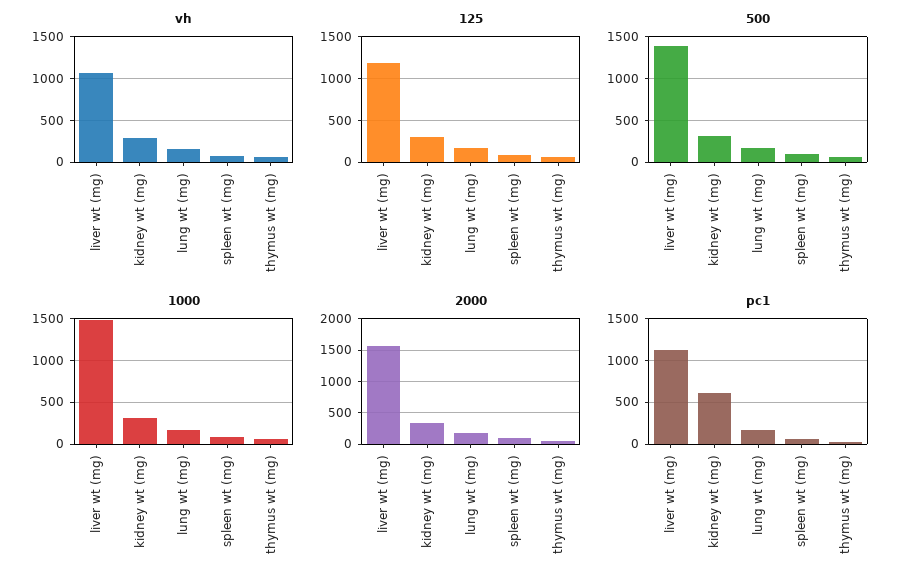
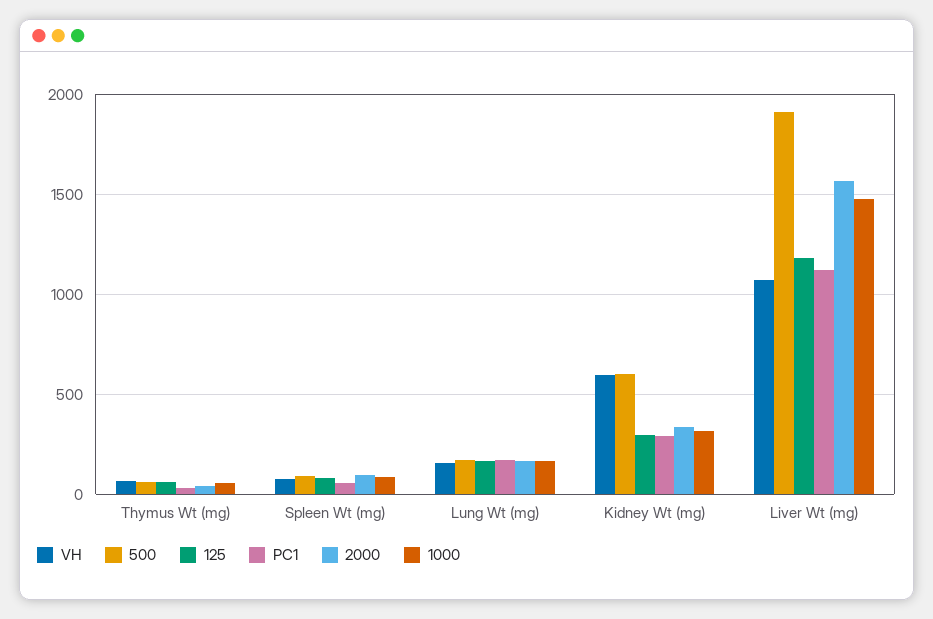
vh, kidney wt (mg): 300 -> 600
500, liver wt (mg): 1400 -> 1900
500, kidney wt (mg): 300 -> 600
pc1, kidney wt (mg): 600 -> 300

